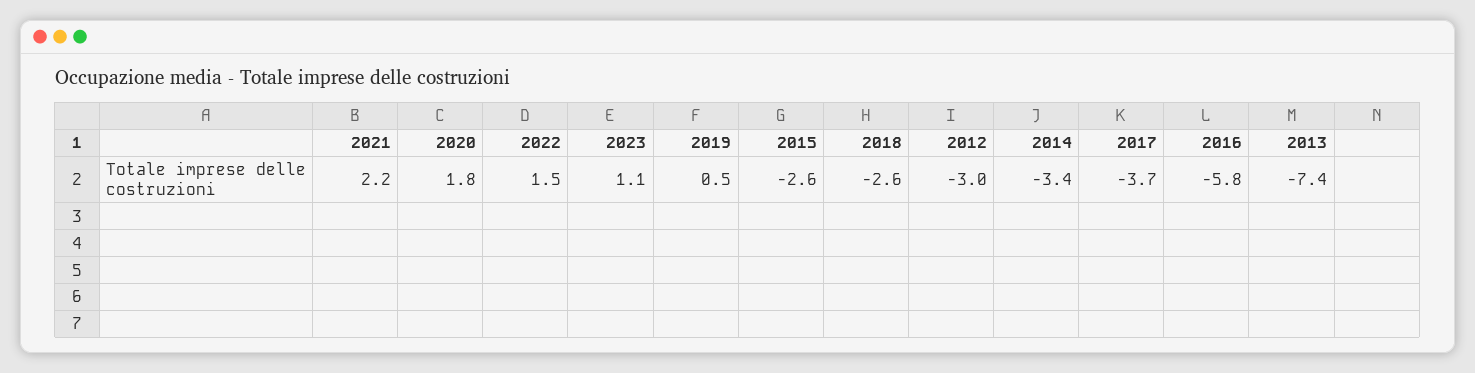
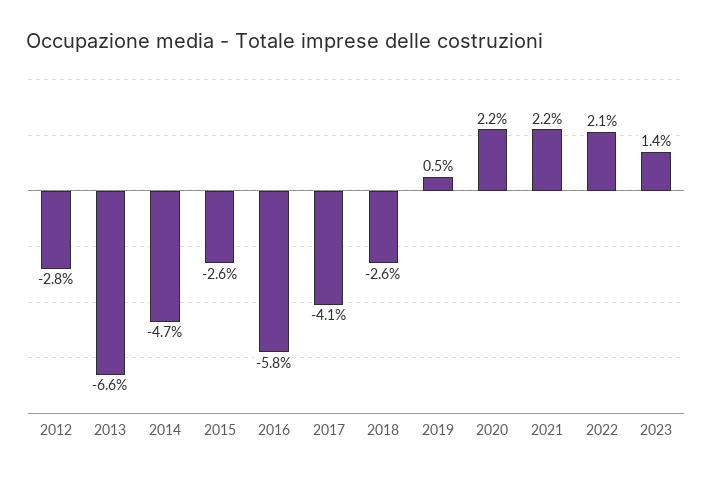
2020: 1.8 -> 2.2
2022: 1.5 -> 2.1
2023: 1.1 -> 1.4
2012: -3 -> -2.8
2014: -3.4 -> -4.7
2017: -3.7 -> -4.1
2013: -7.4 -> -6.6

